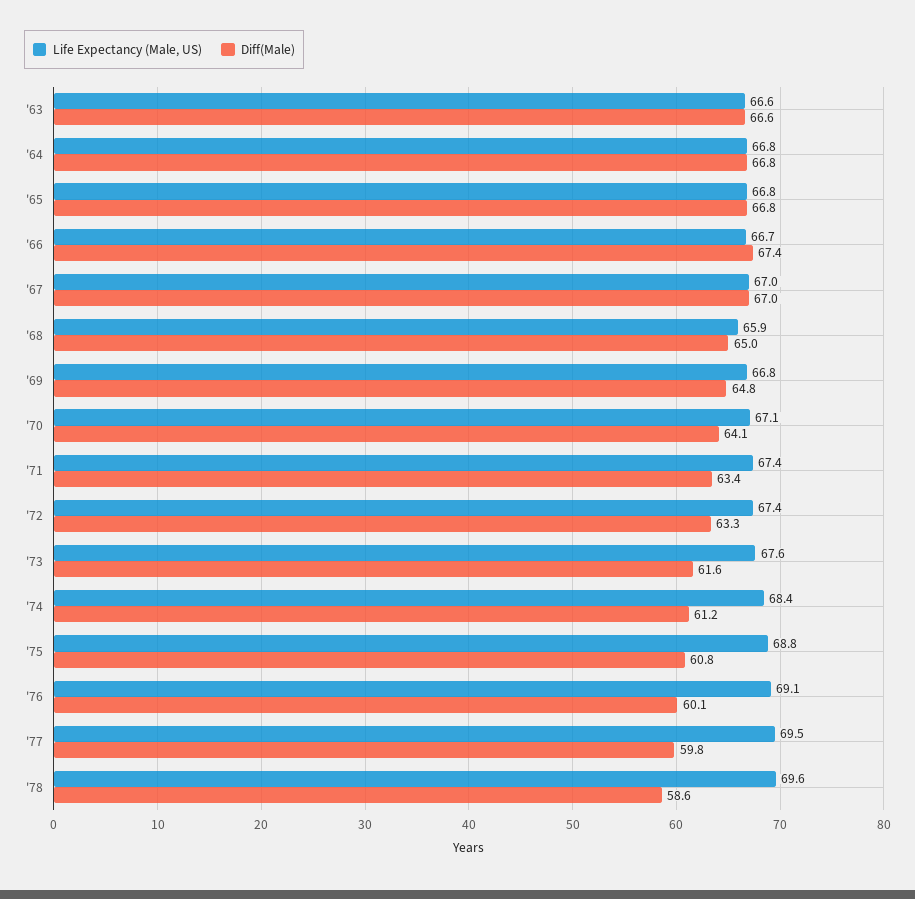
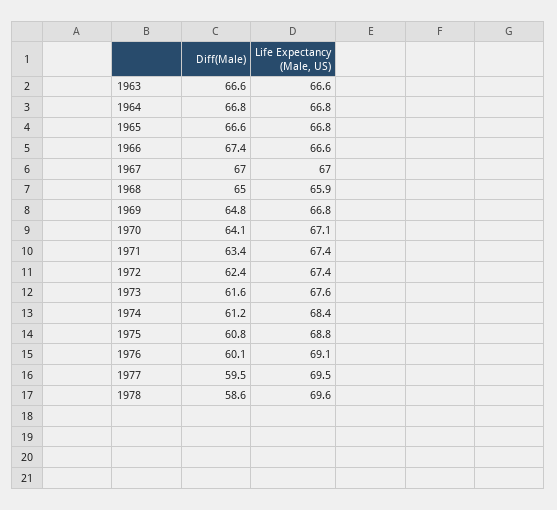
Diff(Male), '65: 66.8 -> 66.6
Life Expectancy (Male, US), '66: 66.7 -> 66.6
Diff(Male), '72: 63.3 -> 62.4
Diff(Male), '77: 59.8 -> 59.5

